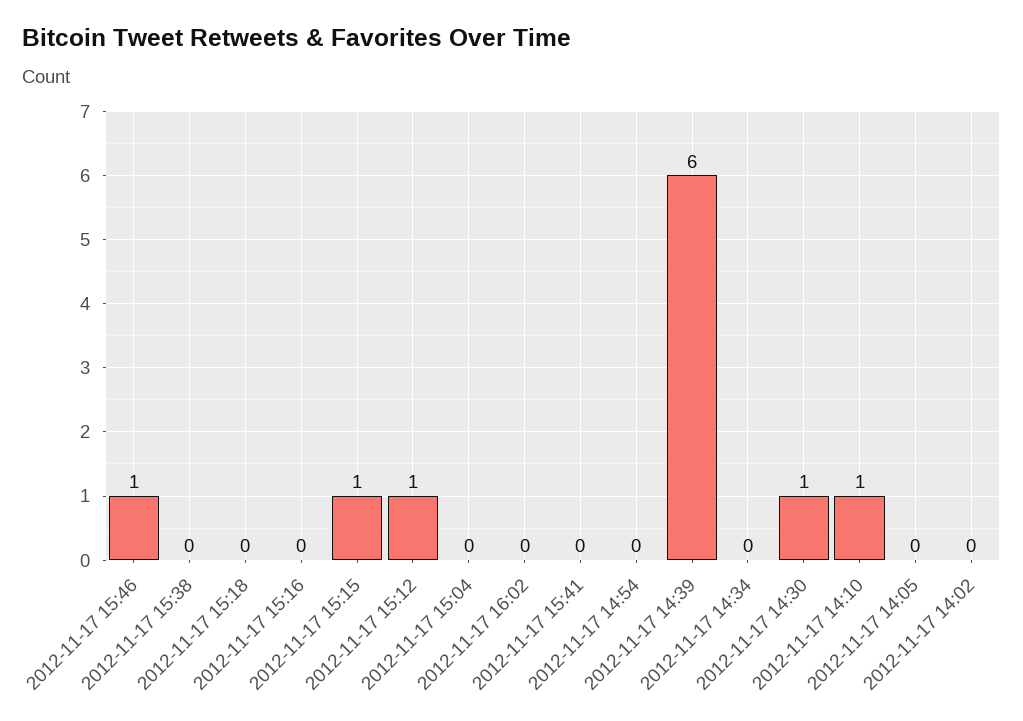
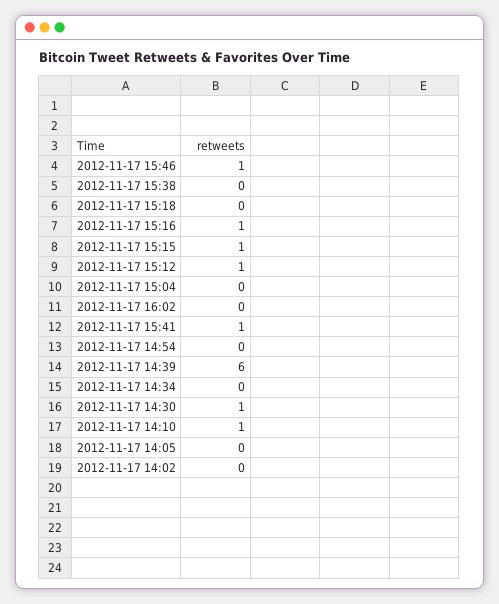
2012-11-17 15:16: 0 -> 1
2012-11-17 15:41: 0 -> 1

